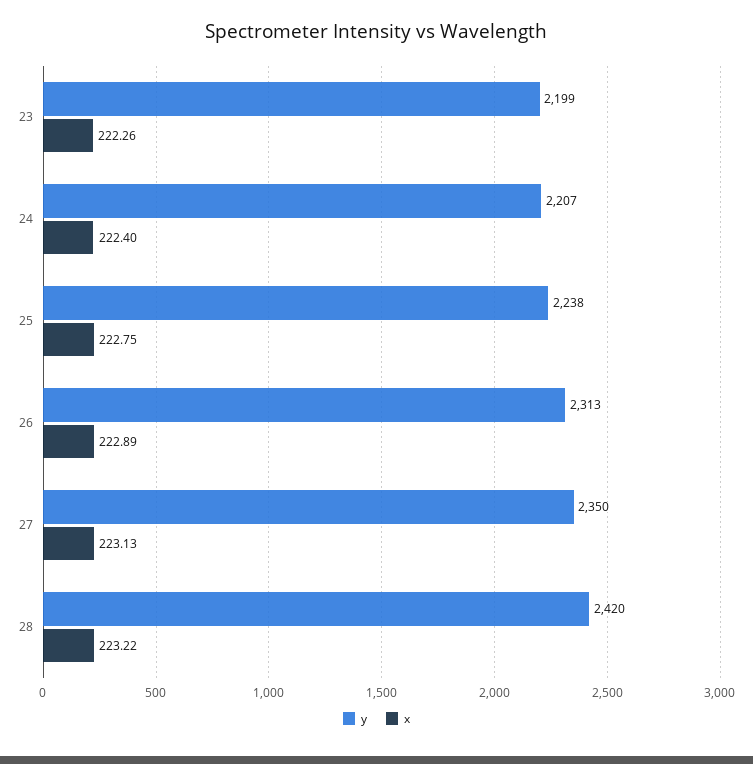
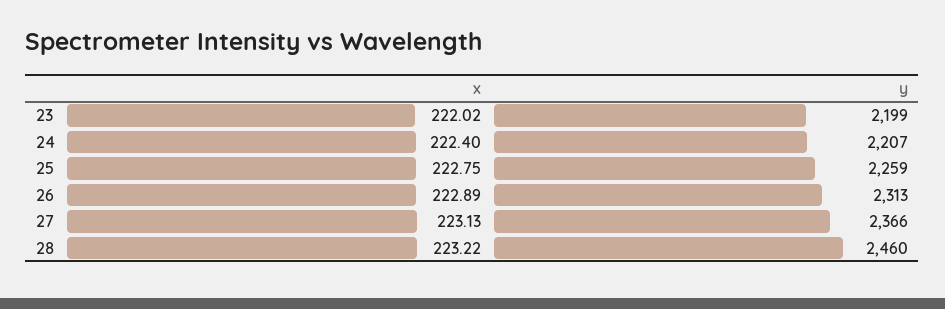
x, 23: 222.26 -> 222.02
y, 25: 2238 -> 2259
y, 27: 2350 -> 2366
y, 28: 2420 -> 2460

